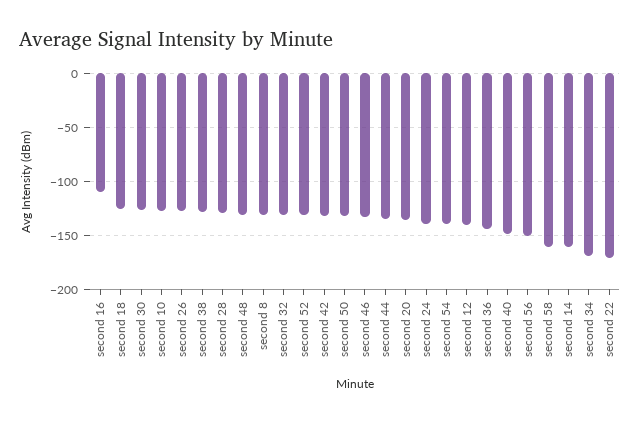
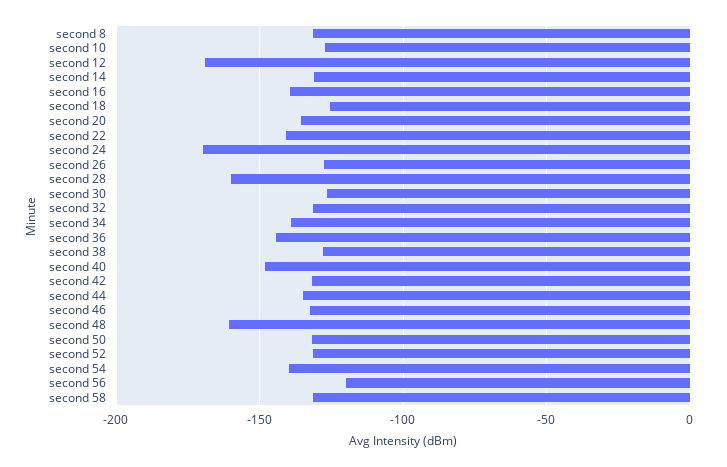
second 16: -110 -> -140
second 28: -130 -> -160
second 48: -130 -> -160
second 24: -140 -> -170
second 12: -140 -> -170
second 56: -150 -> -120
second 58: -160 -> -130
second 14: -160 -> -130
second 34: -170 -> -140
second 22: -170 -> -140

